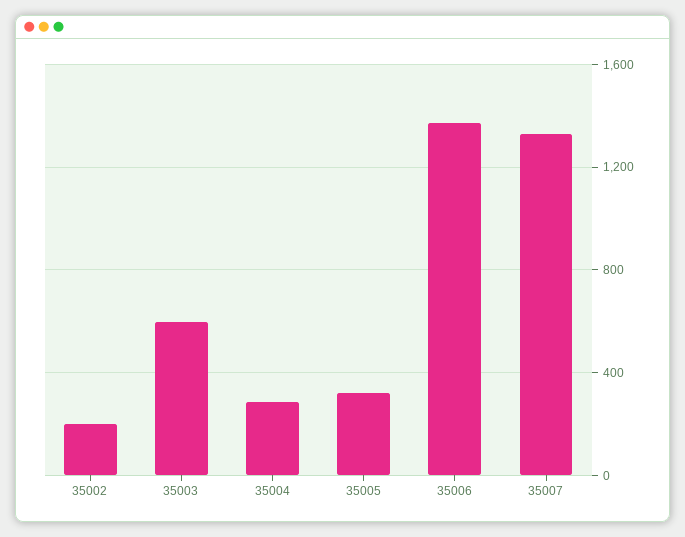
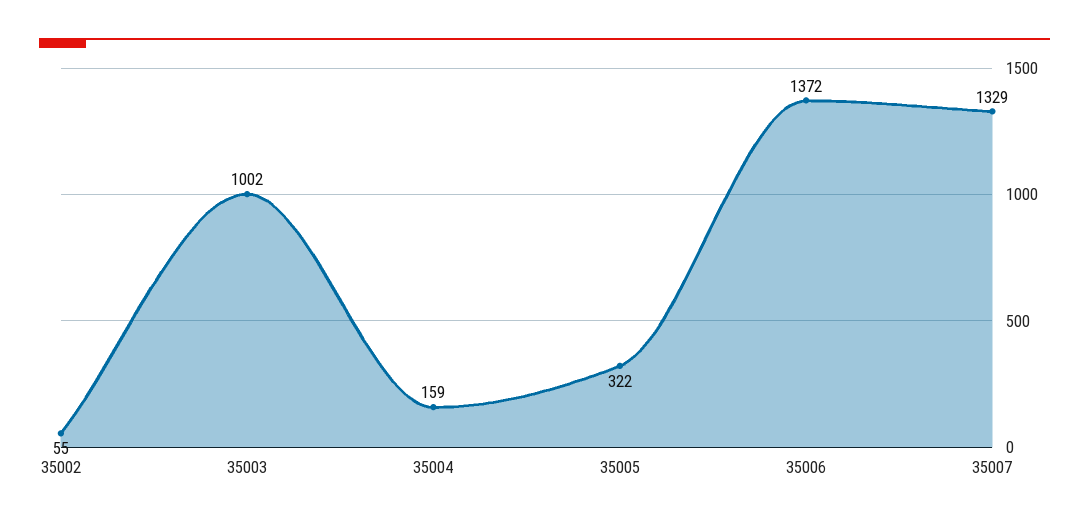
35002: 200 -> 55
35003: 600 -> 1002
35004: 300 -> 159

